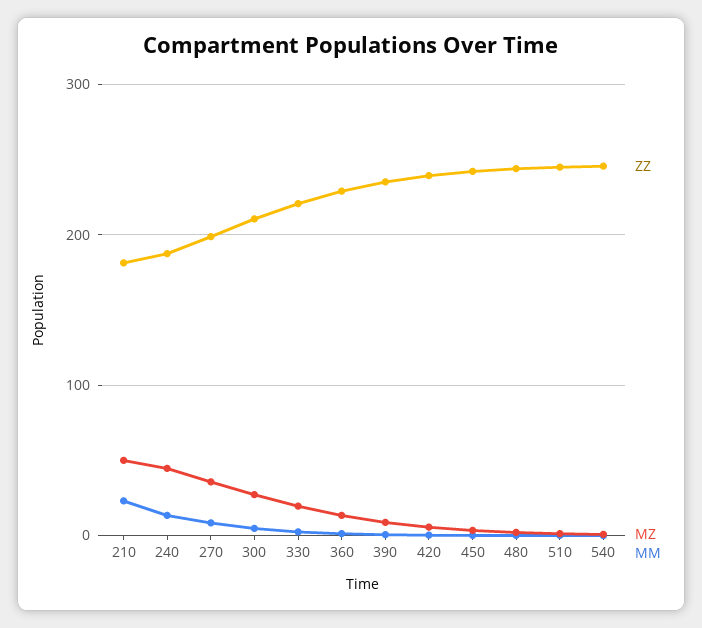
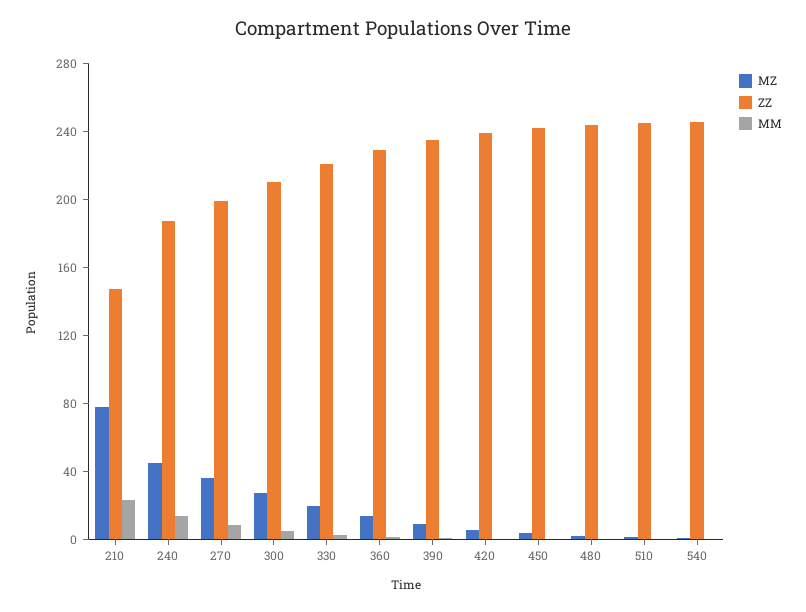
ZZ, 210: 180 -> 150
MZ, 210: 50 -> 80

